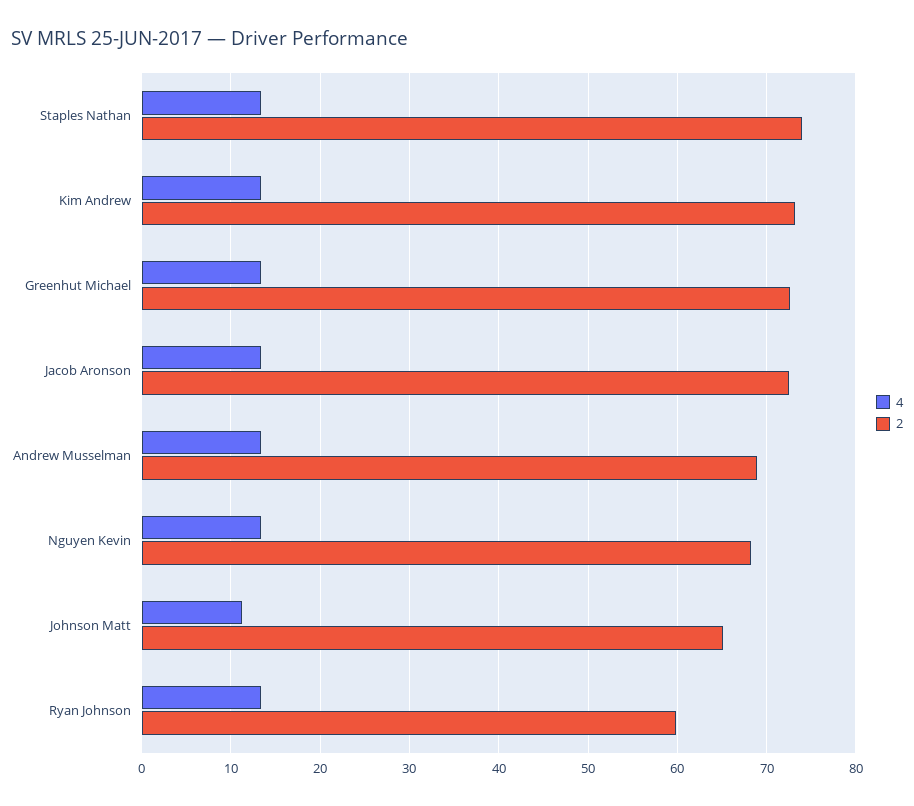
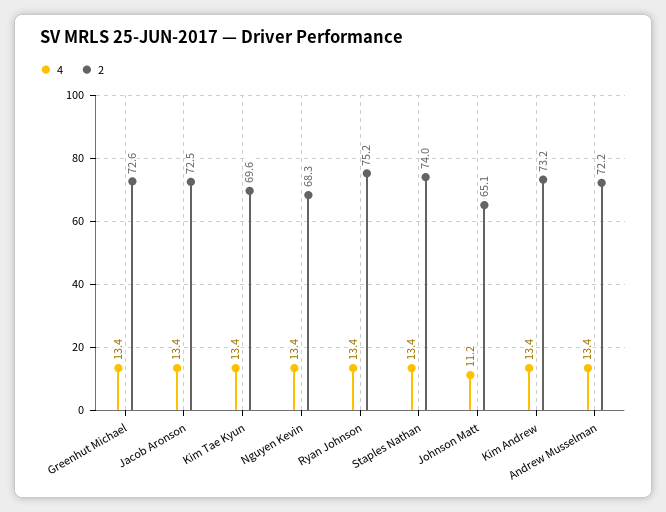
2, Andrew Musselman: 69 -> 72.2
2, Ryan Johnson: 60 -> 75.2
4, Kim Tae Kyun: none -> 13.4
2, Kim Tae Kyun: none -> 69.6

